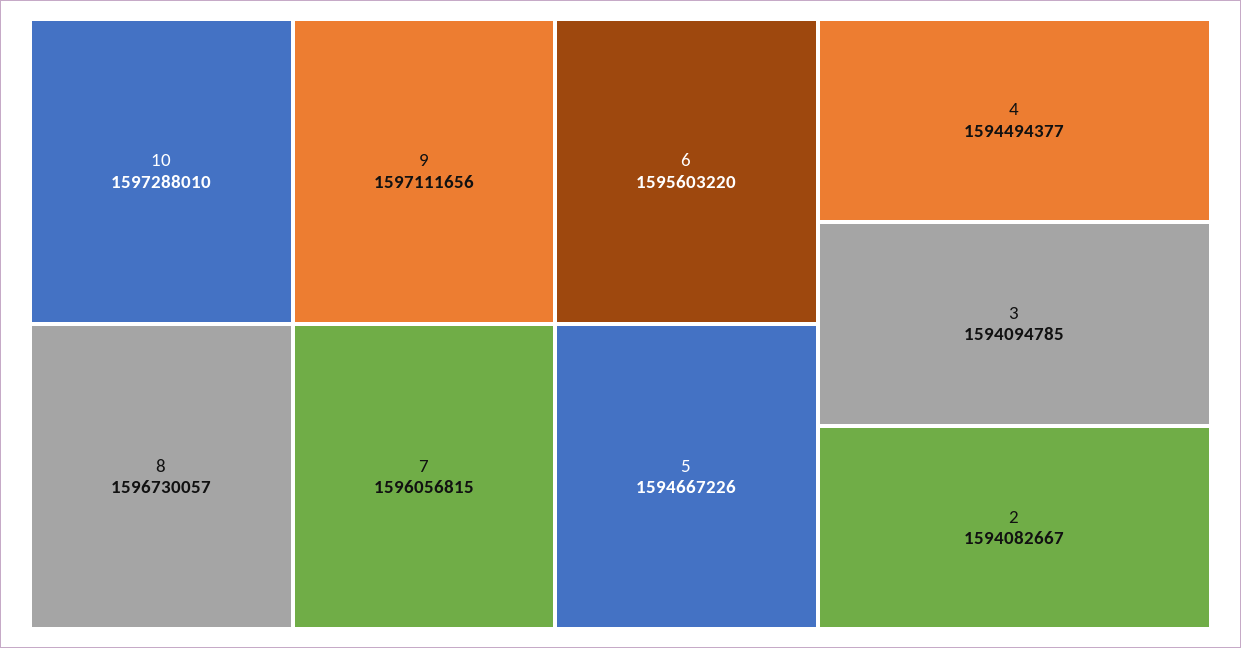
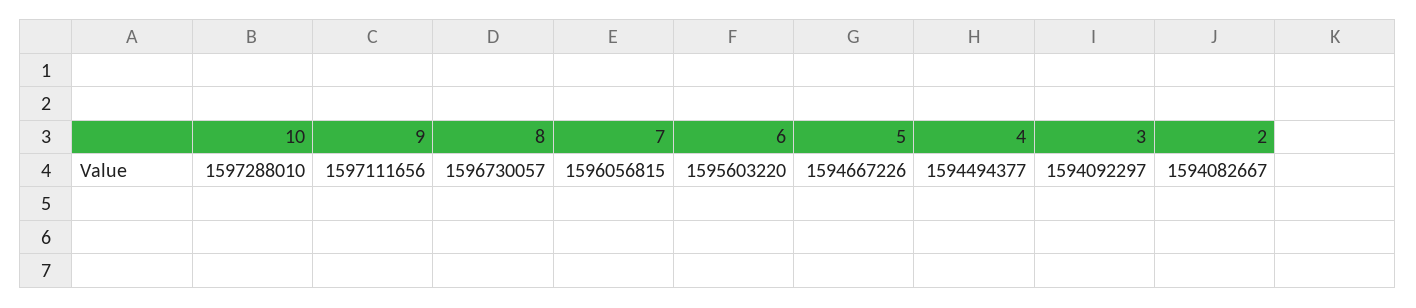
3: 1594094785 -> 1594092297

